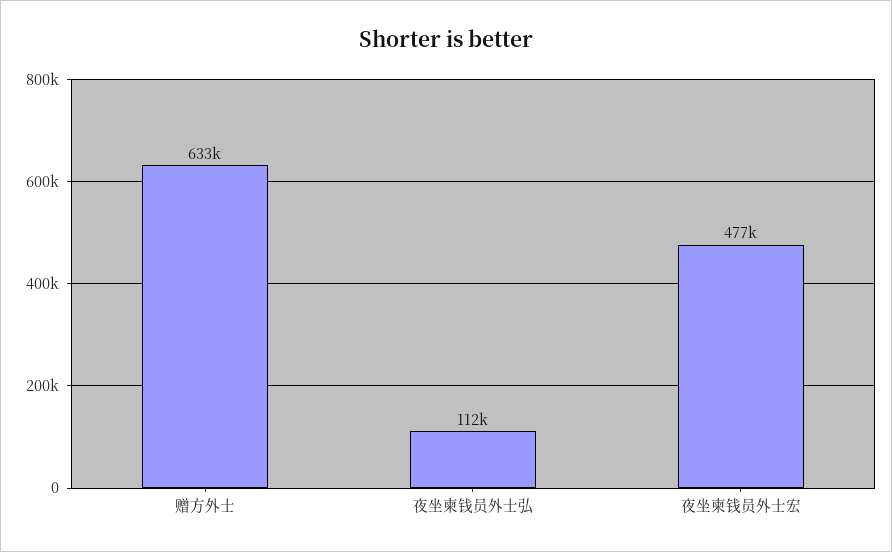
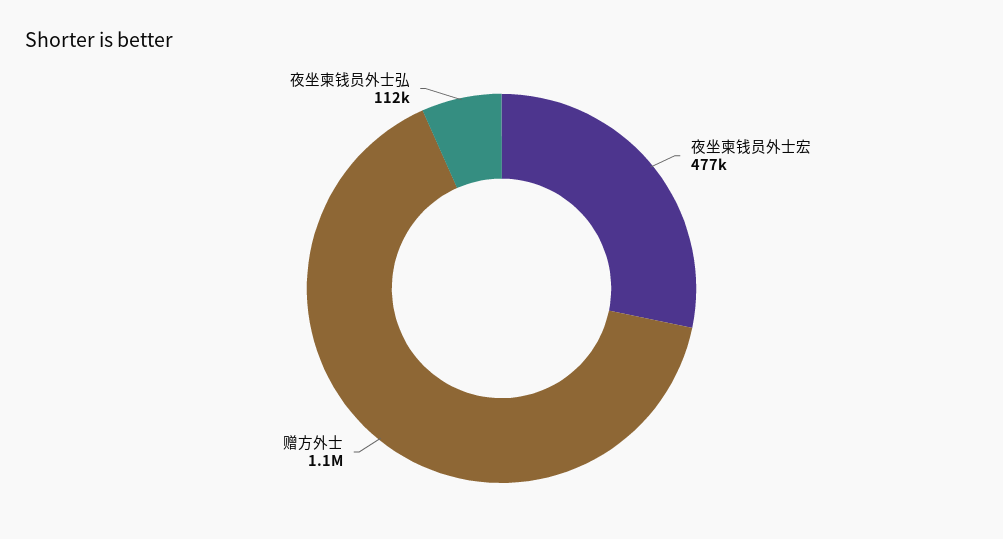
赠方外士: 633000 -> 1100000

